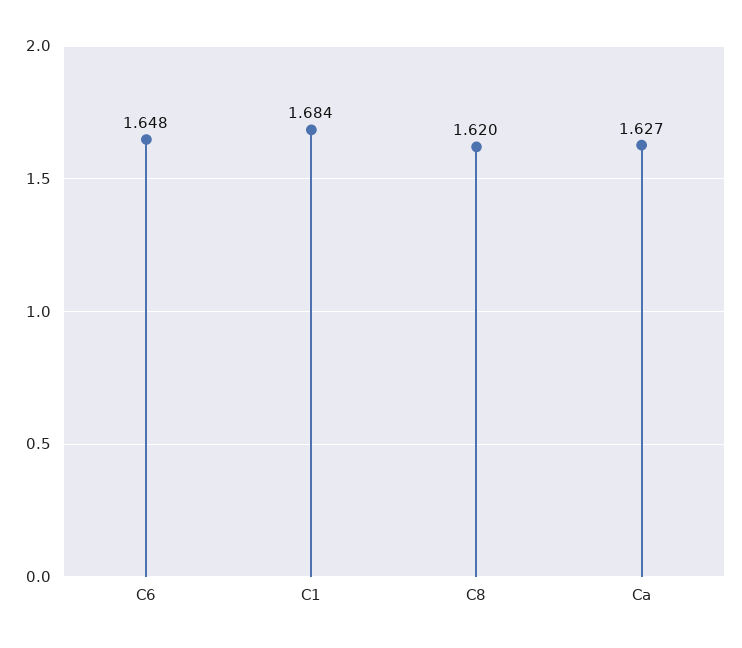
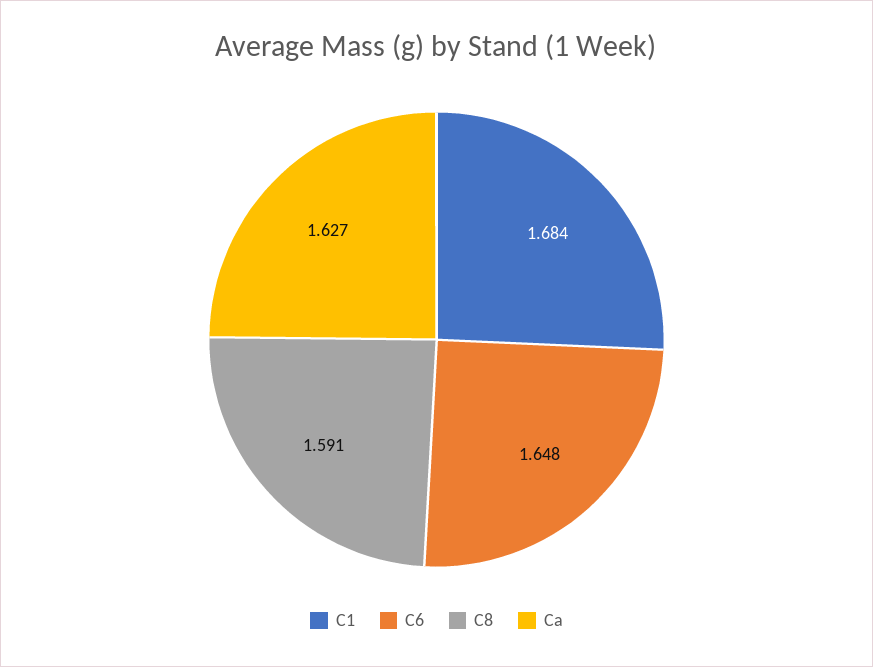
C8: 1.62 -> 1.591

